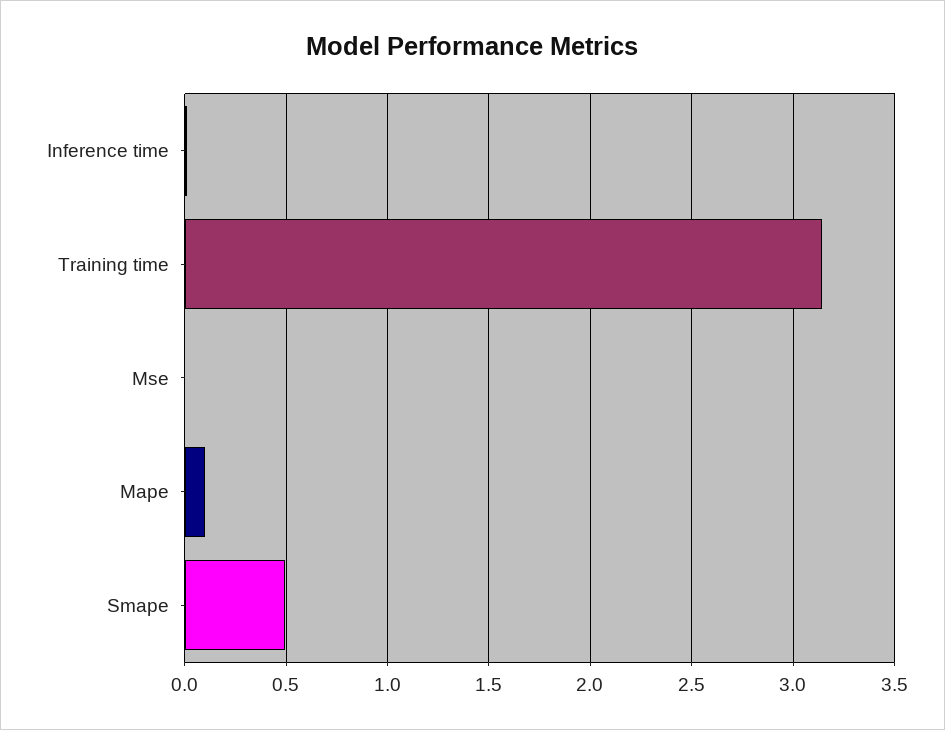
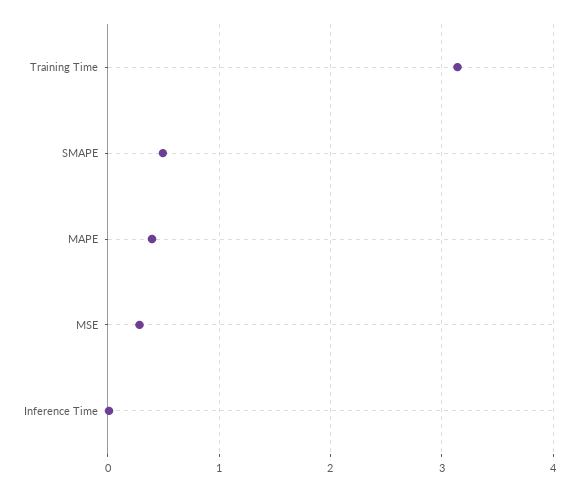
Mse: 0 -> 0.3
Mape: 0.1 -> 0.4

